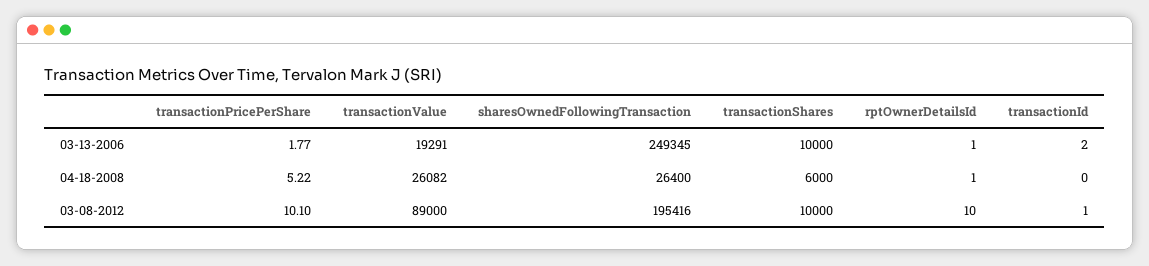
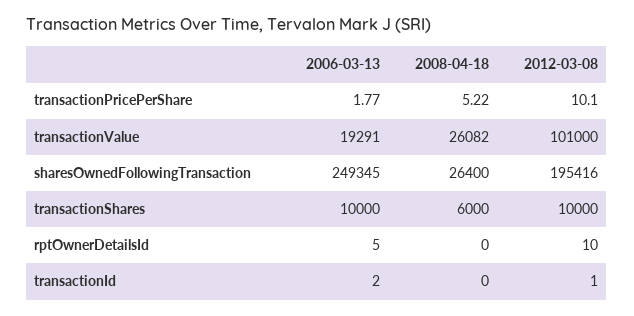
rptOwnerDetailsId, 03-13-2006: 1 -> 5
rptOwnerDetailsId, 04-18-2008: 1 -> 0
transactionValue, 03-08-2012: 89000 -> 101000

